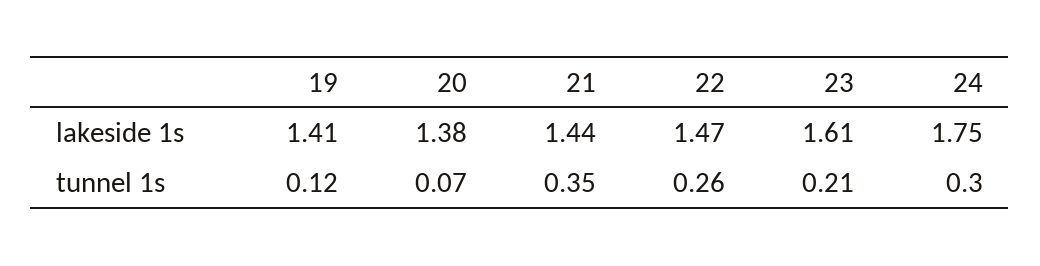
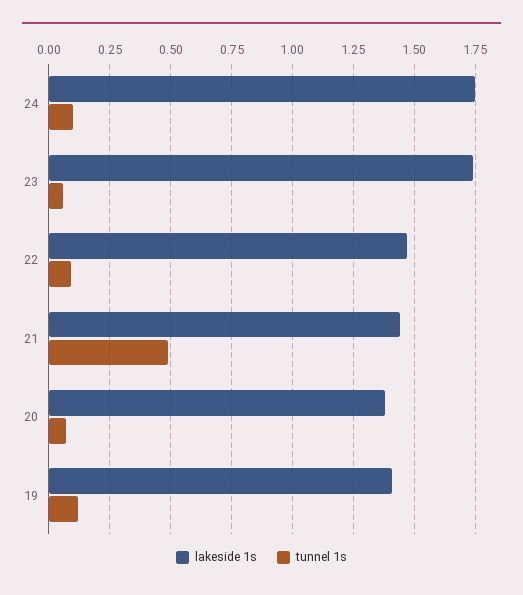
lakeside 1s, 23: 1.61 -> 1.75
tunnel 1s, 21: 0.35 -> 0.5
tunnel 1s, 22: 0.26 -> 0.1
tunnel 1s, 23: 0.21 -> 0.05
tunnel 1s, 24: 0.3 -> 0.1

